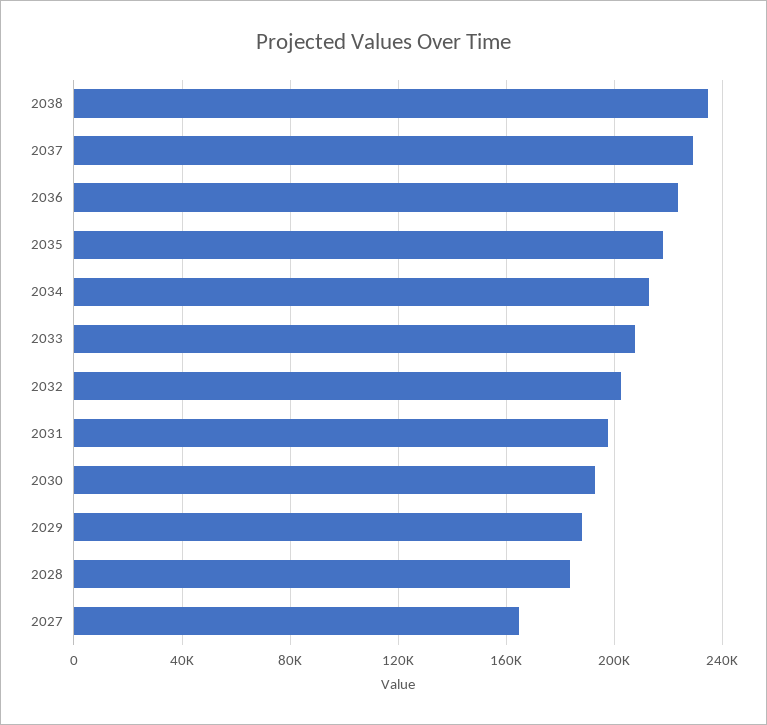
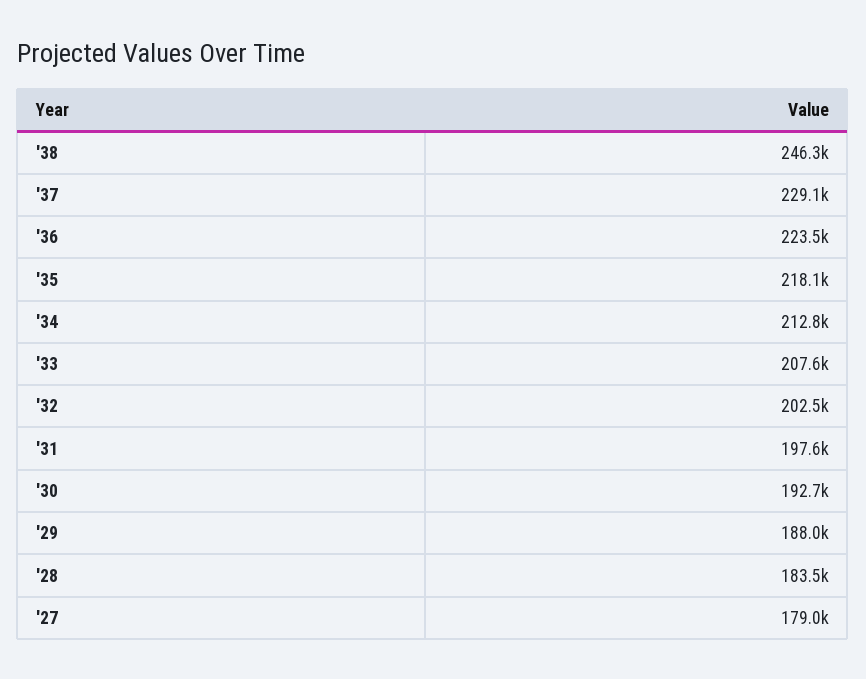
2038: 235000 -> 246300
2027: 165000 -> 179000

